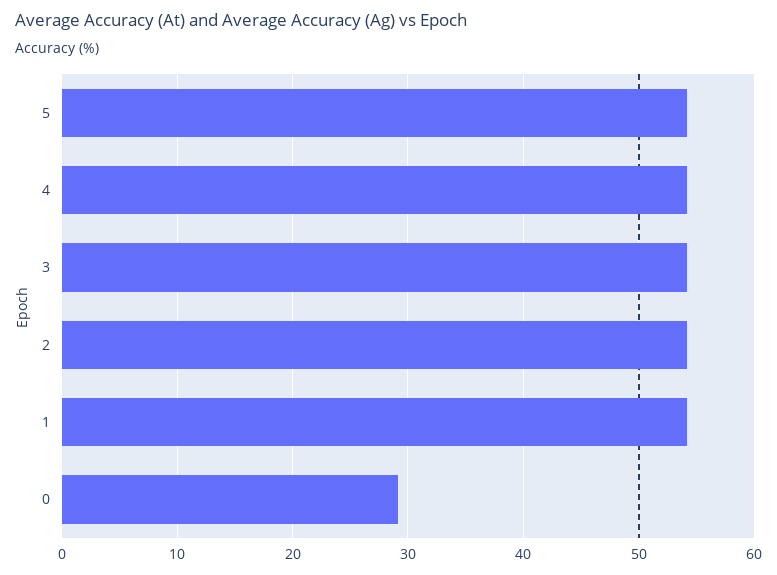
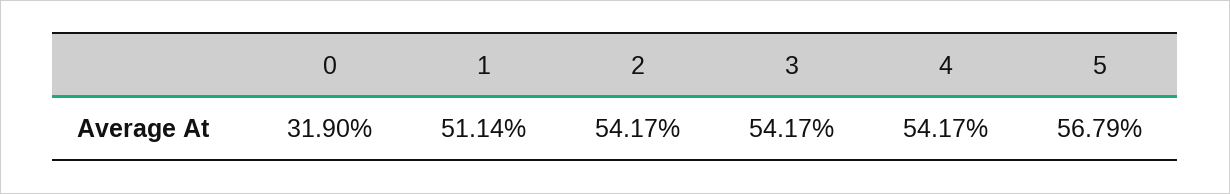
5: 54 -> 56.79
1: 54 -> 51.14
0: 29 -> 31.9

